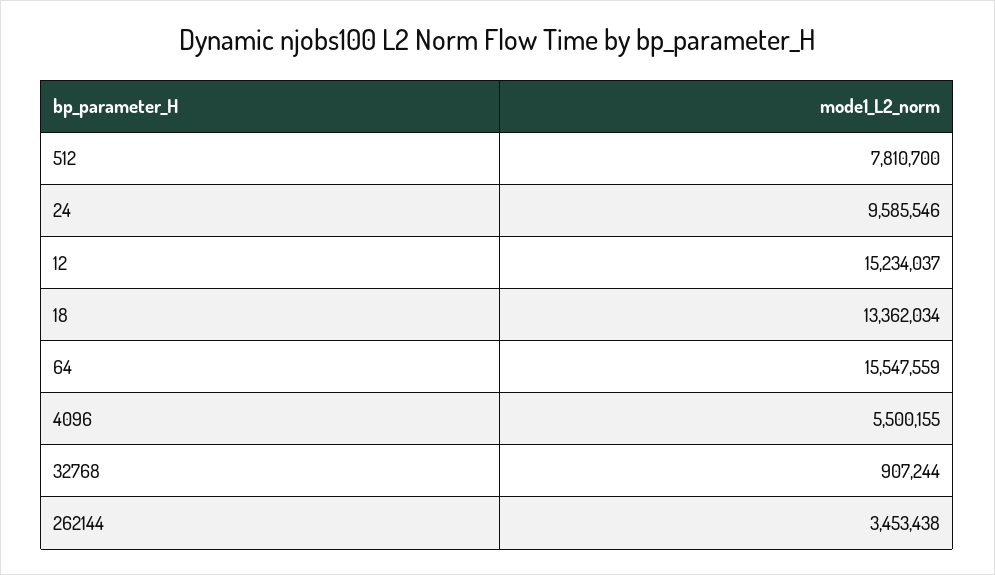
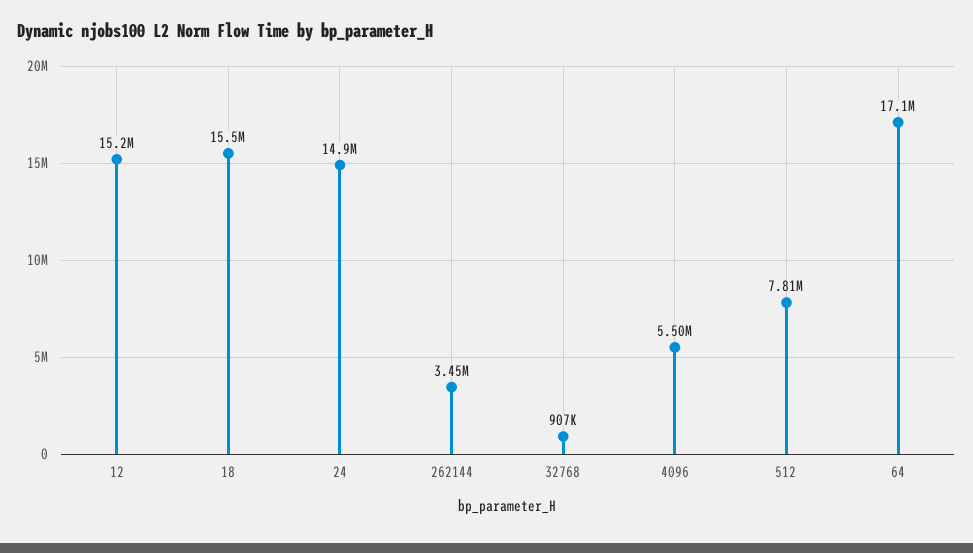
24: 9585546 -> 14900000
18: 13362034 -> 15500000
64: 15547559 -> 17100000

